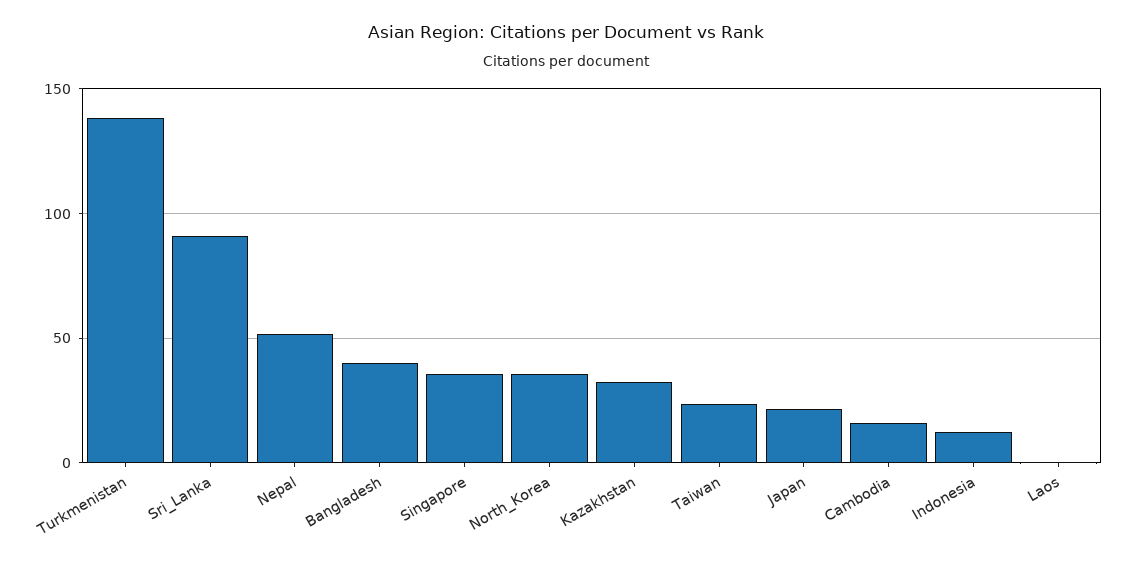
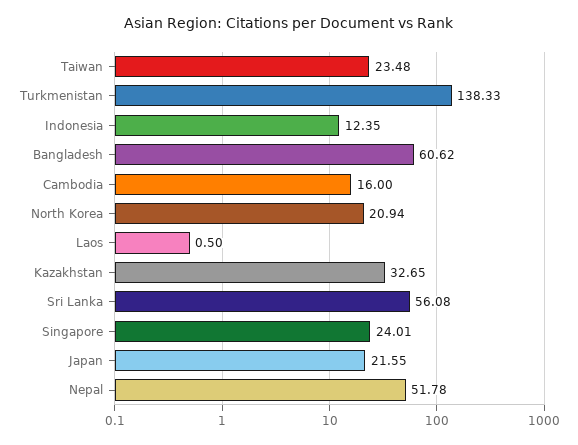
Sri_Lanka: 90 -> 56.08
Bangladesh: 40 -> 60.62
Singapore: 35 -> 24.01
North_Korea: 35 -> 20.94

